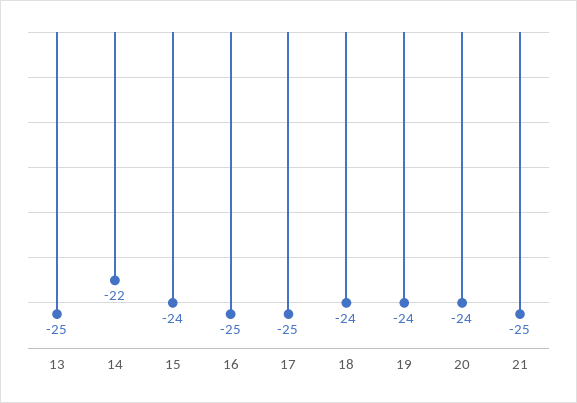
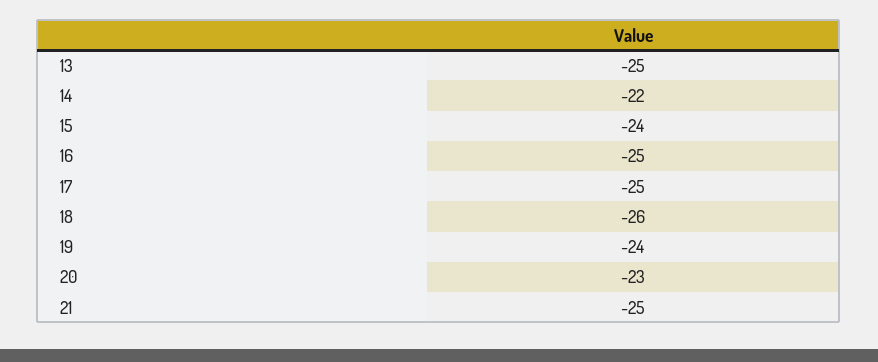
18: -24 -> -26
20: -24 -> -23

